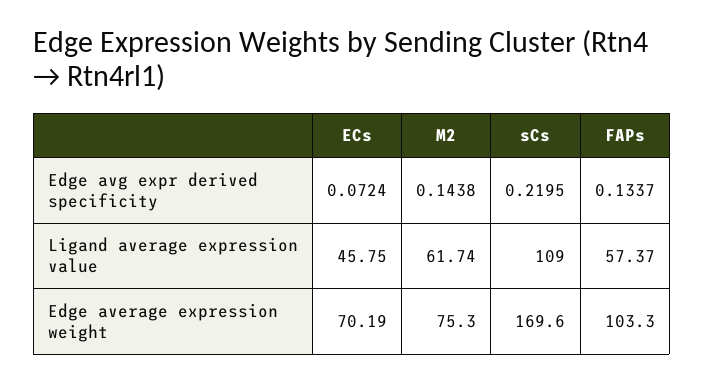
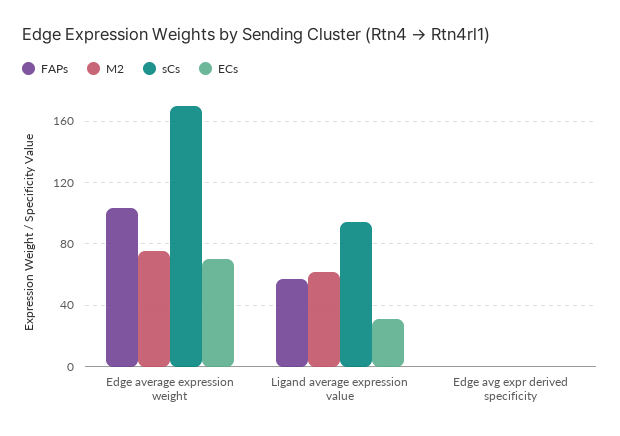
ECs, Ligand average expression value: 45.75 -> 30
sCs, Ligand average expression value: 109 -> 95

